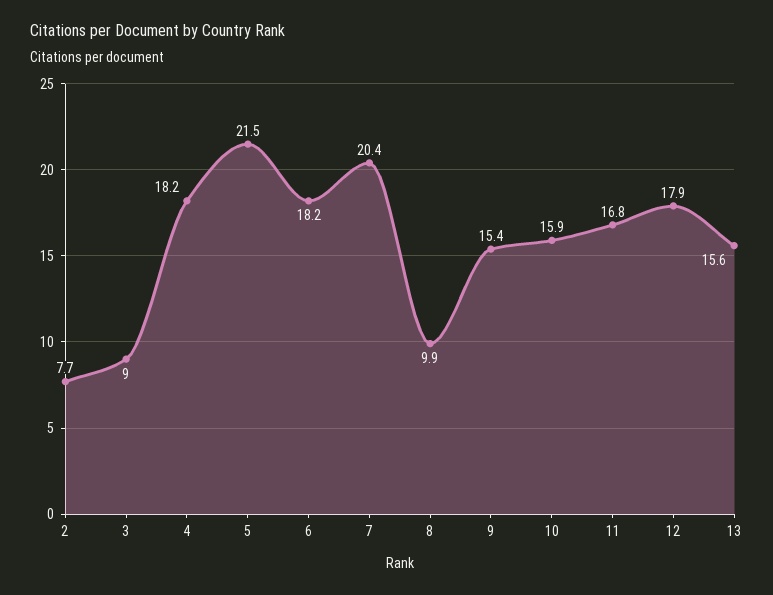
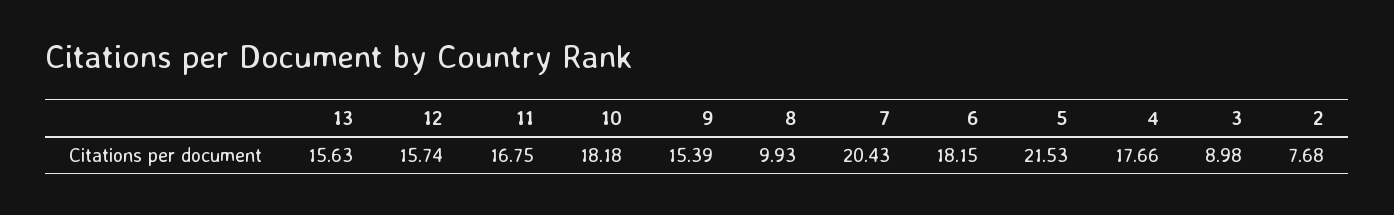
4: 18.2 -> 17.66
10: 15.9 -> 18.18
12: 17.9 -> 15.74

